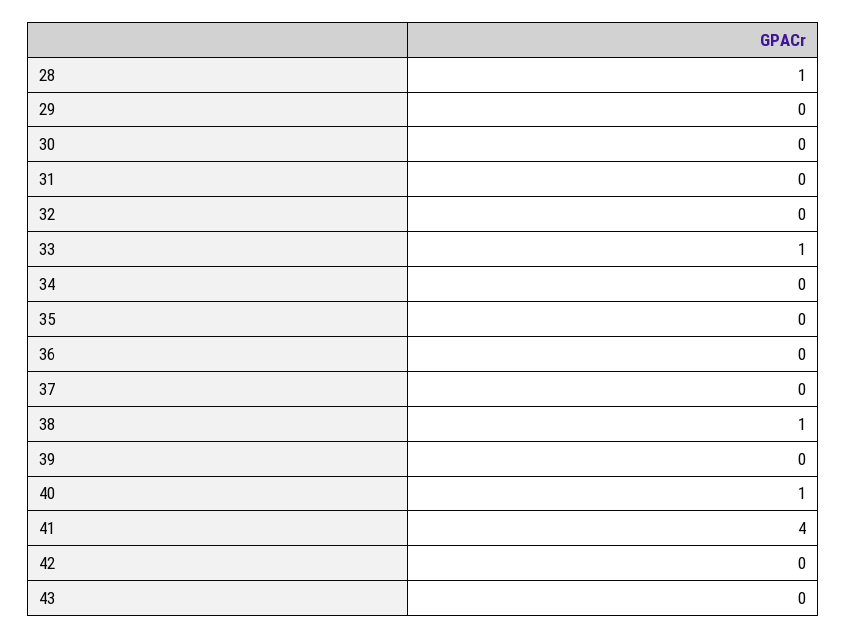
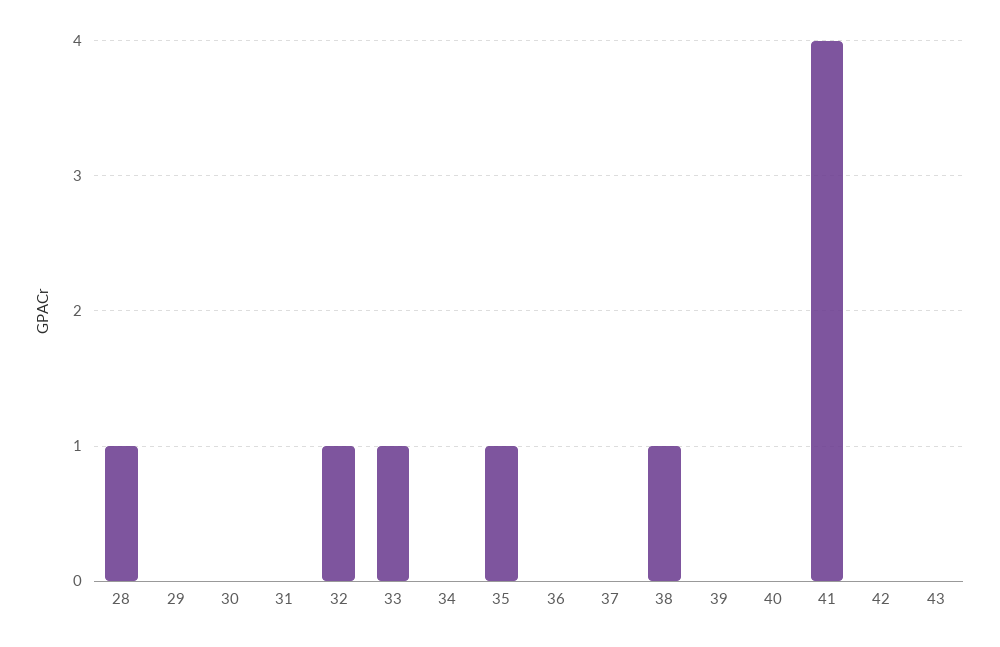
32: 0 -> 1
35: 0 -> 1
40: 1 -> 0

